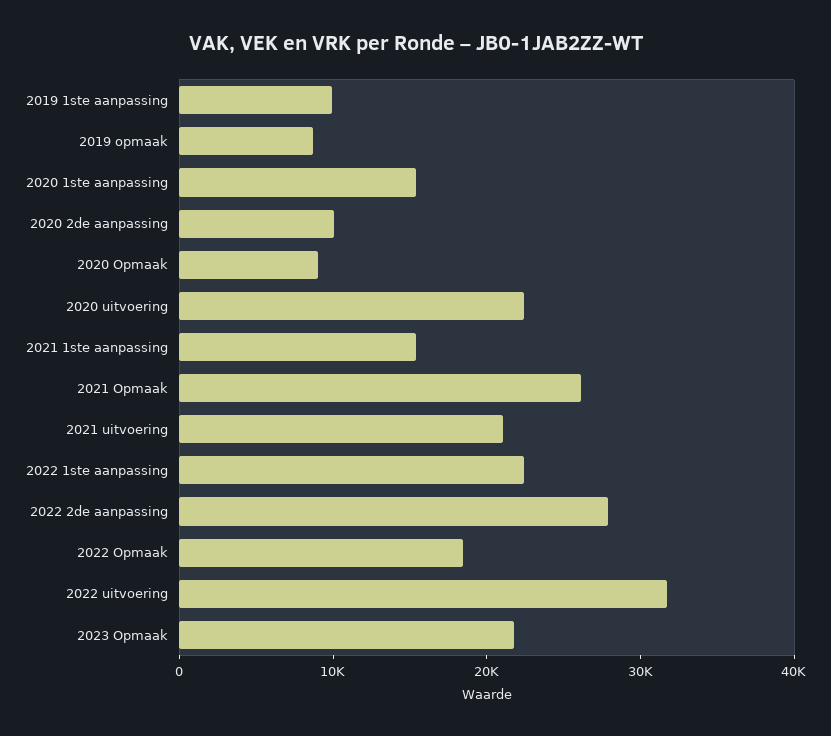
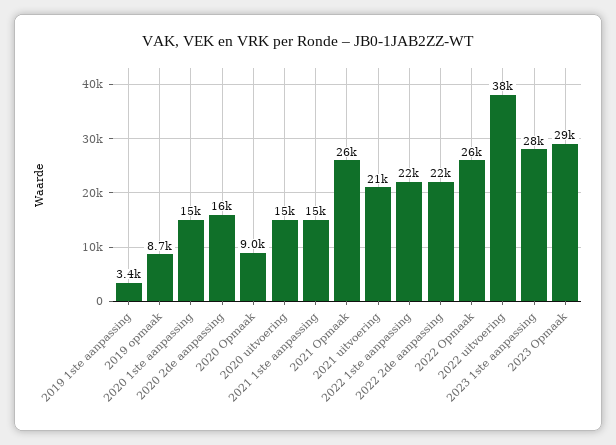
2019 1ste aanpassing: 10000 -> 3400
2020 2de aanpassing: 10000 -> 16000
2020 uitvoering: 22000 -> 15000
2022 2de aanpassing: 28000 -> 22000
2022 Opmaak: 18000 -> 26000
2022 uitvoering: 32000 -> 38000
2023 Opmaak: 22000 -> 29000
2023 1ste aanpassing: none -> 28000

